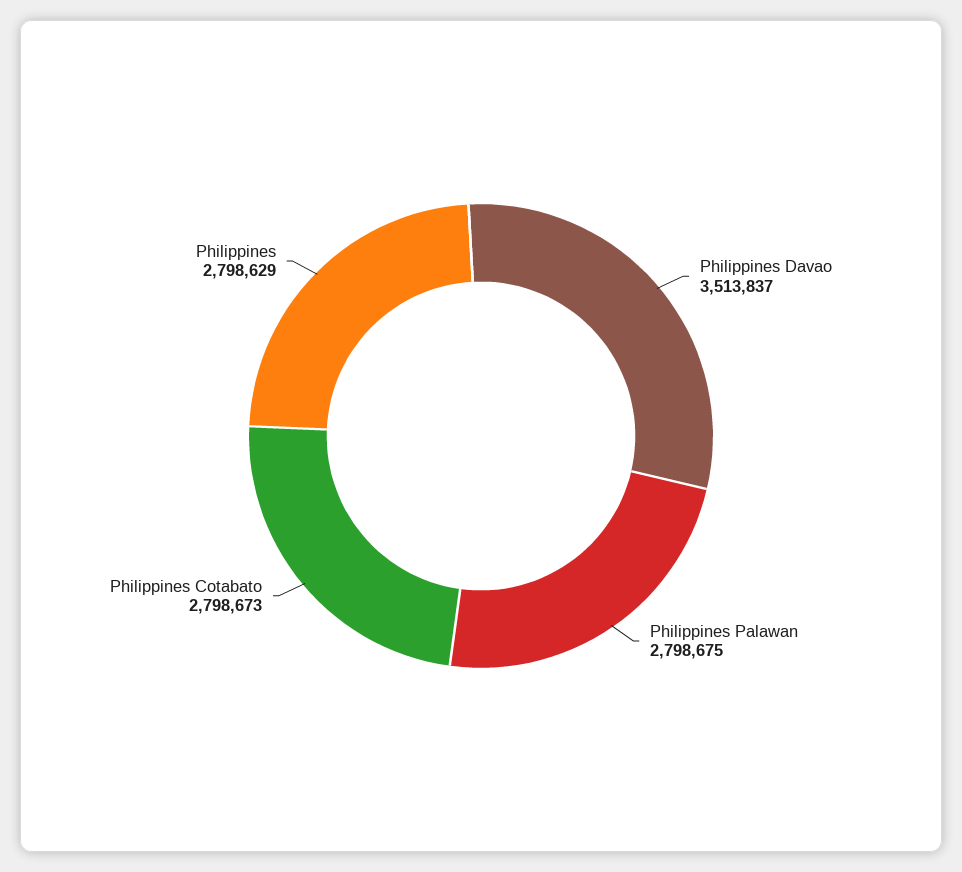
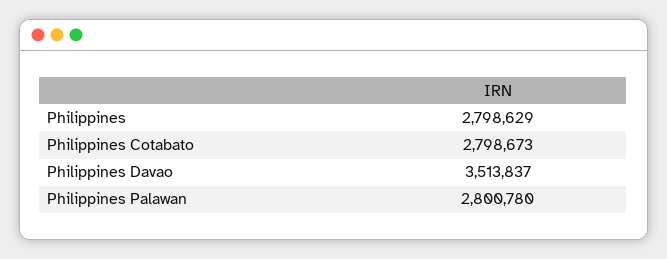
Philippines Palawan: 2798675 -> 2800780

